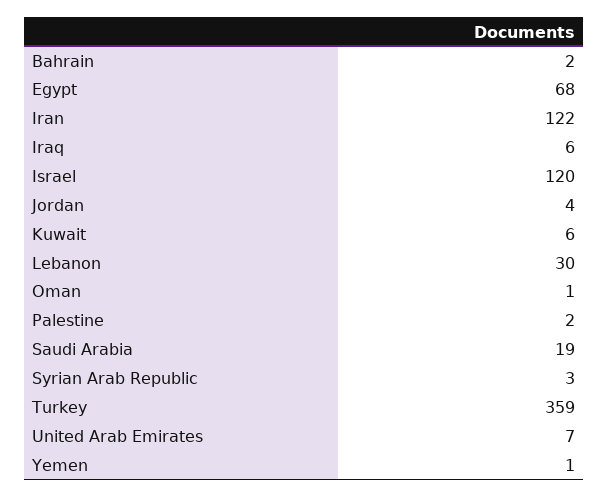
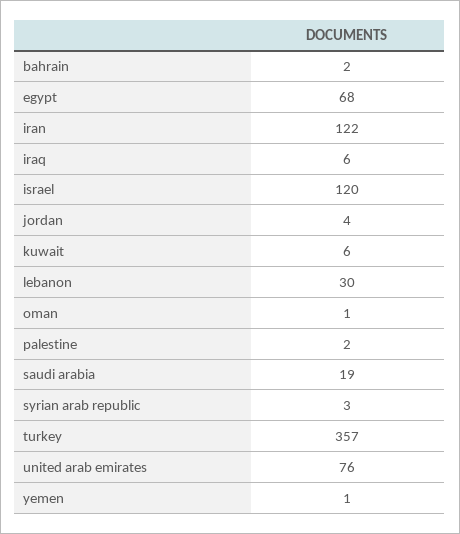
Turkey: 359 -> 357
United Arab Emirates: 7 -> 76

